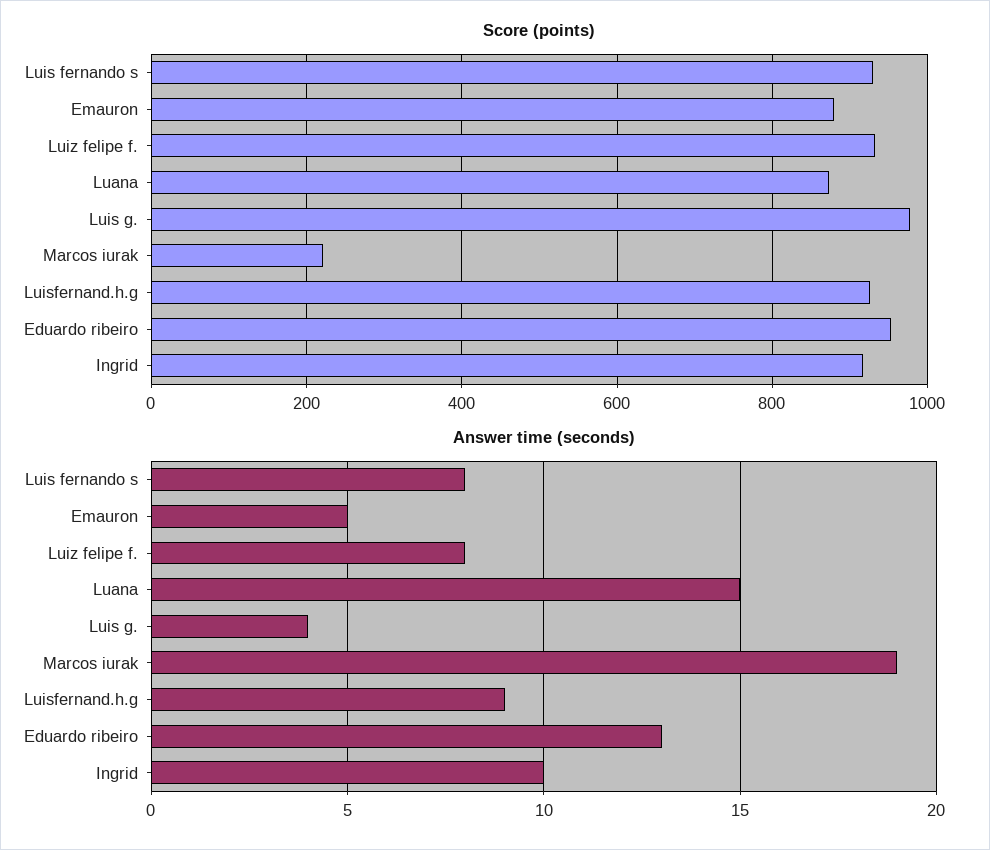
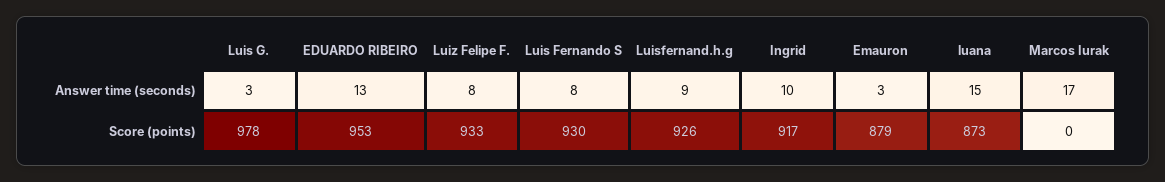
Score (points), Marcos iurak: 220 -> 0
Answer time (seconds), Emauron: 5 -> 3
Answer time (seconds), Luis g.: 4 -> 3
Answer time (seconds), Marcos iurak: 19 -> 17

